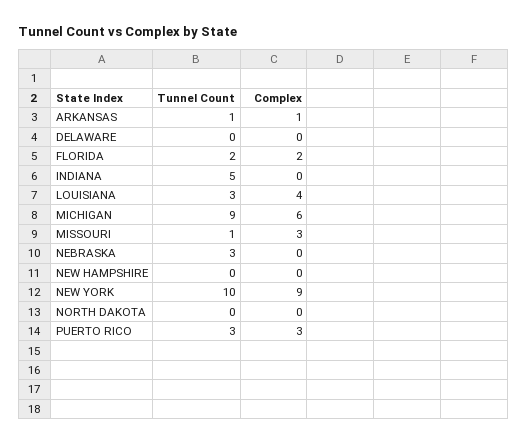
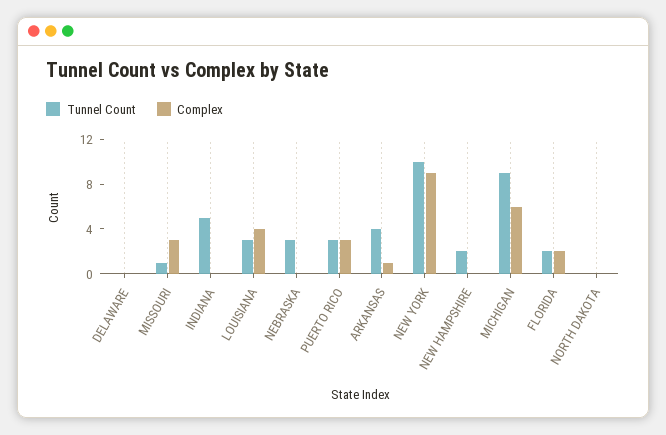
Tunnel Count, ARKANSAS: 1 -> 4
Tunnel Count, NEW HAMPSHIRE: 0 -> 2

